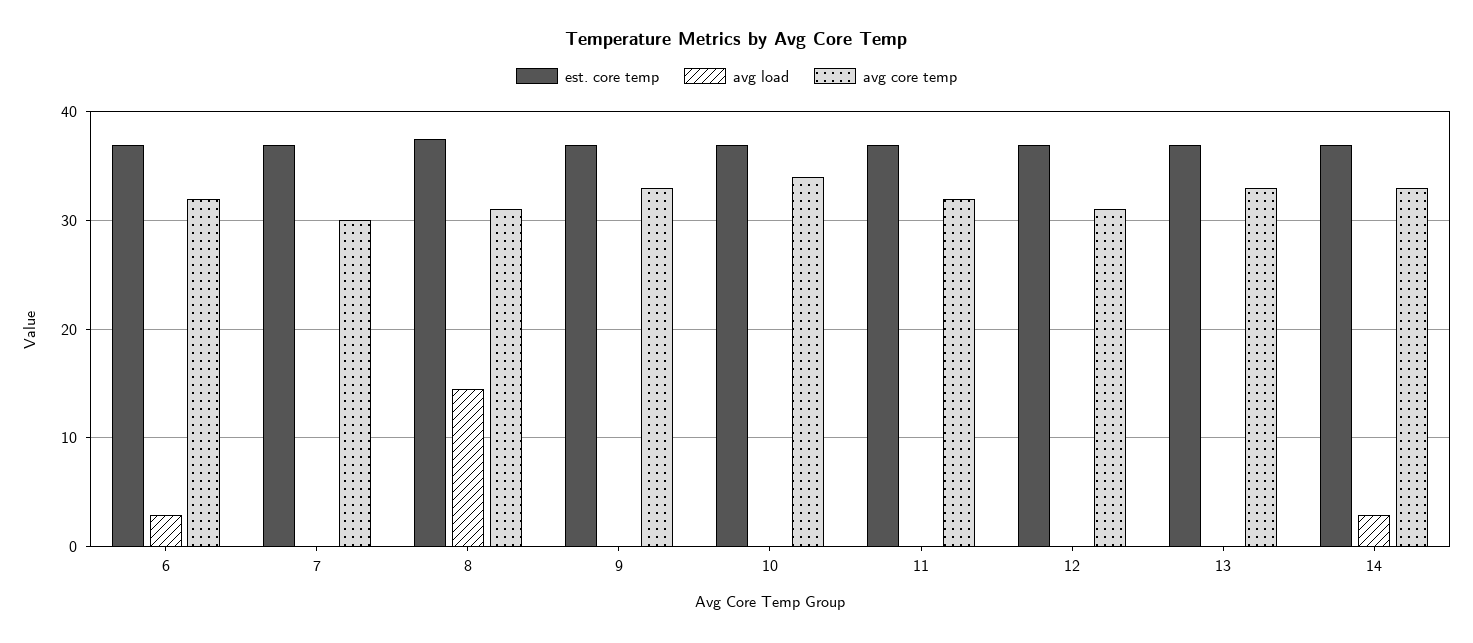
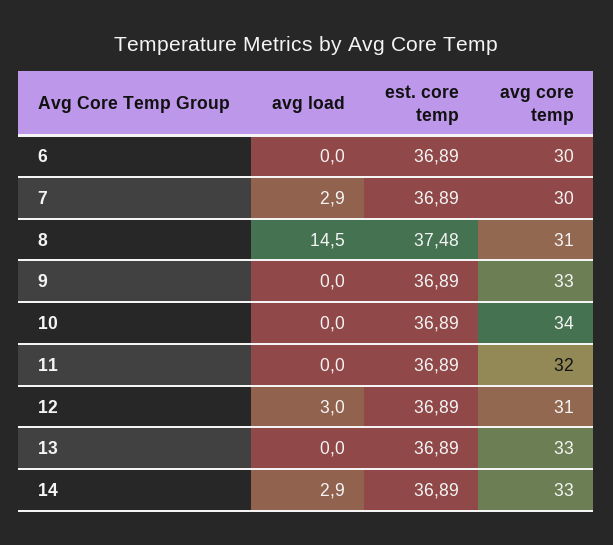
avg load, 6: 3 -> 0
avg core temp, 6: 32 -> 30
avg load, 7: 0 -> 2.9
avg load, 12: 0 -> 3

